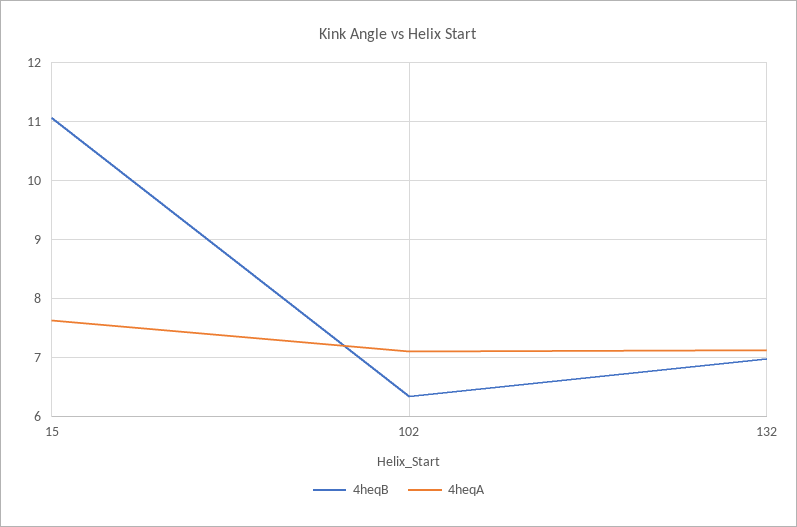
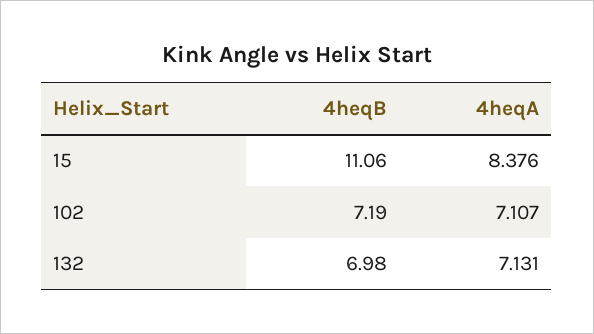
4heqA, 15: 7.6 -> 8.376
4heqB, 102: 6.4 -> 7.19

